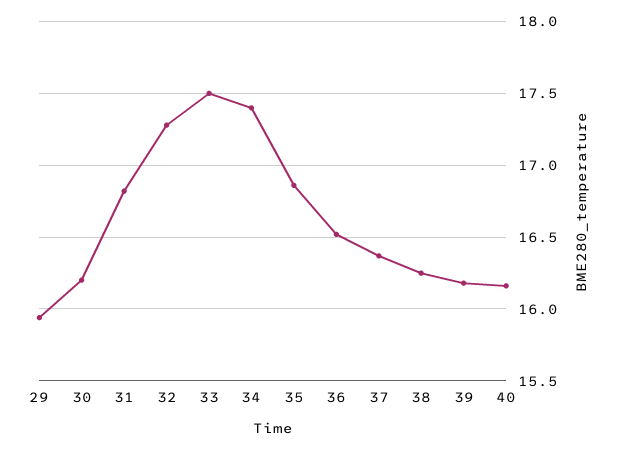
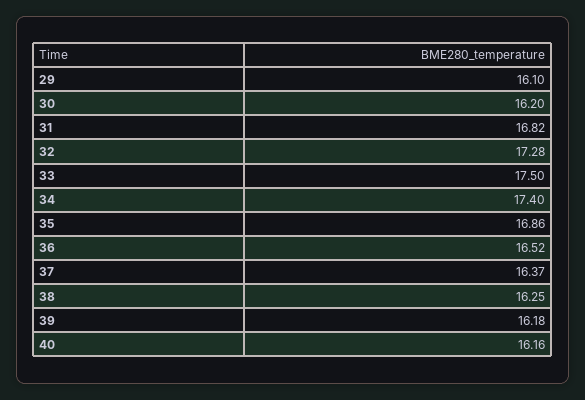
29: 15.95 -> 16.1

